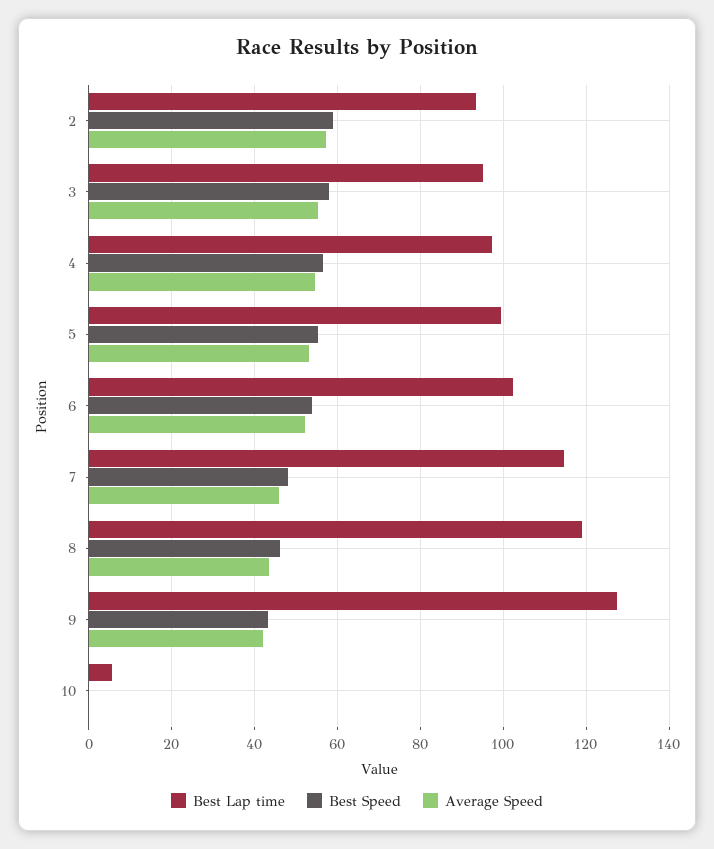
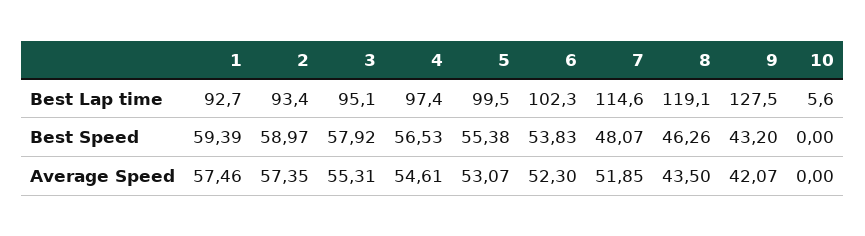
Average Speed, 7: 46 -> 51.85
Best Lap time, 1: none -> 92.7
Best Speed, 1: none -> 59.39
Average Speed, 1: none -> 57.46

